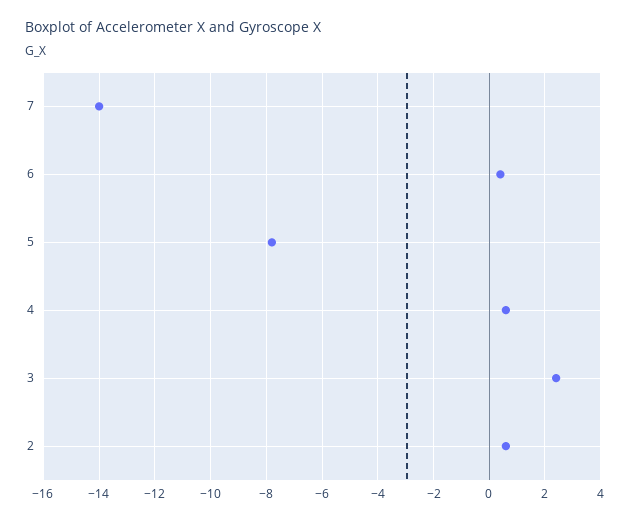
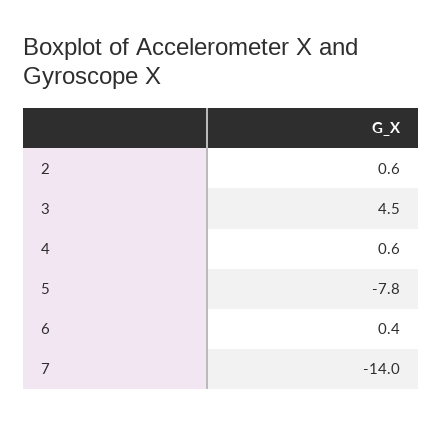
3: 2.5 -> 4.5

